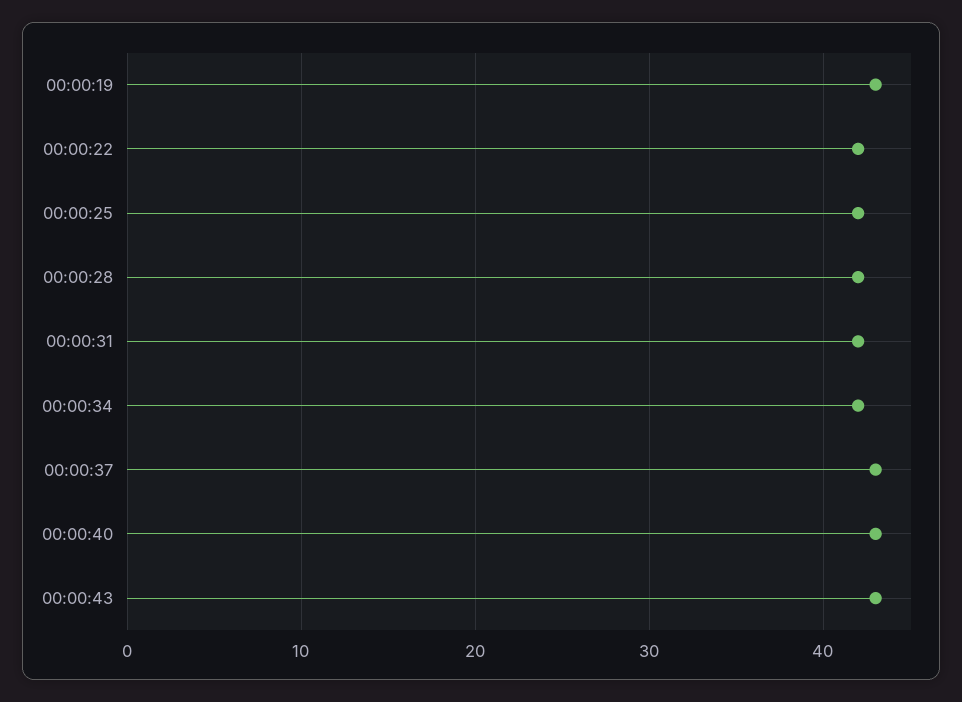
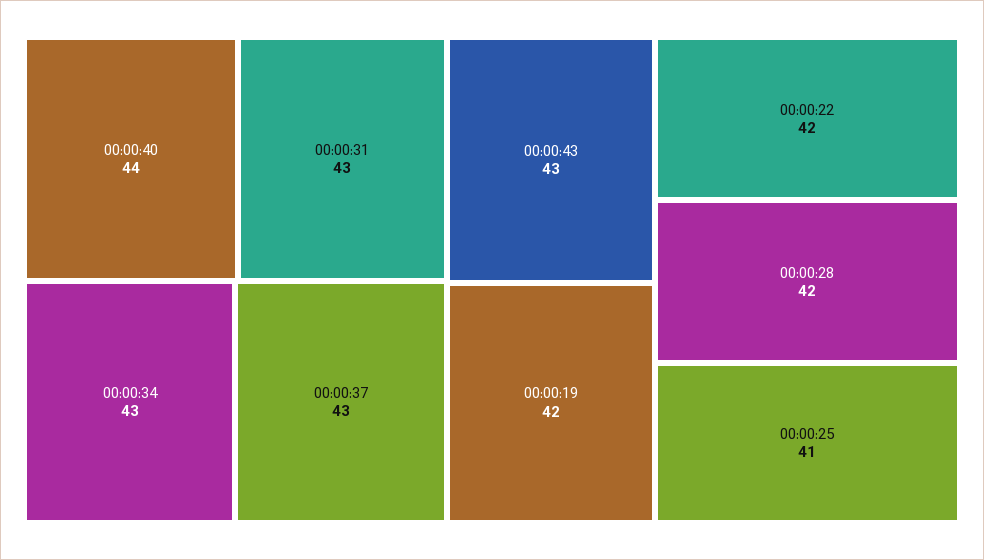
00:00:19: 43 -> 42
00:00:25: 42 -> 41
00:00:31: 42 -> 43
00:00:34: 42 -> 43
00:00:40: 43 -> 44

